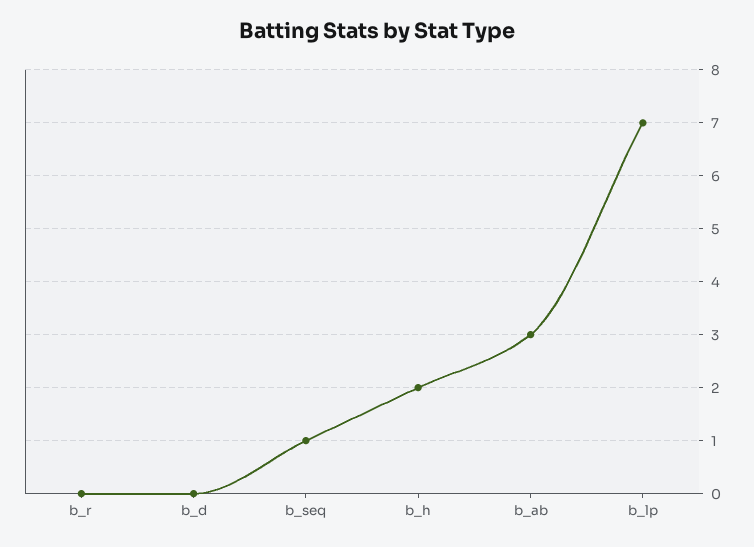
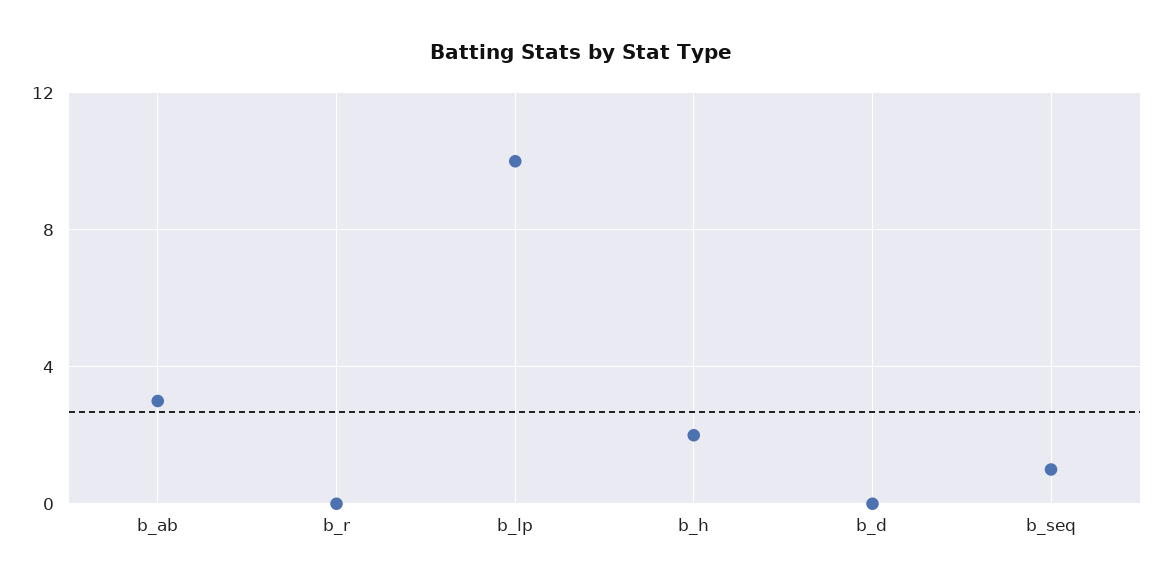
b_lp: 7 -> 10

